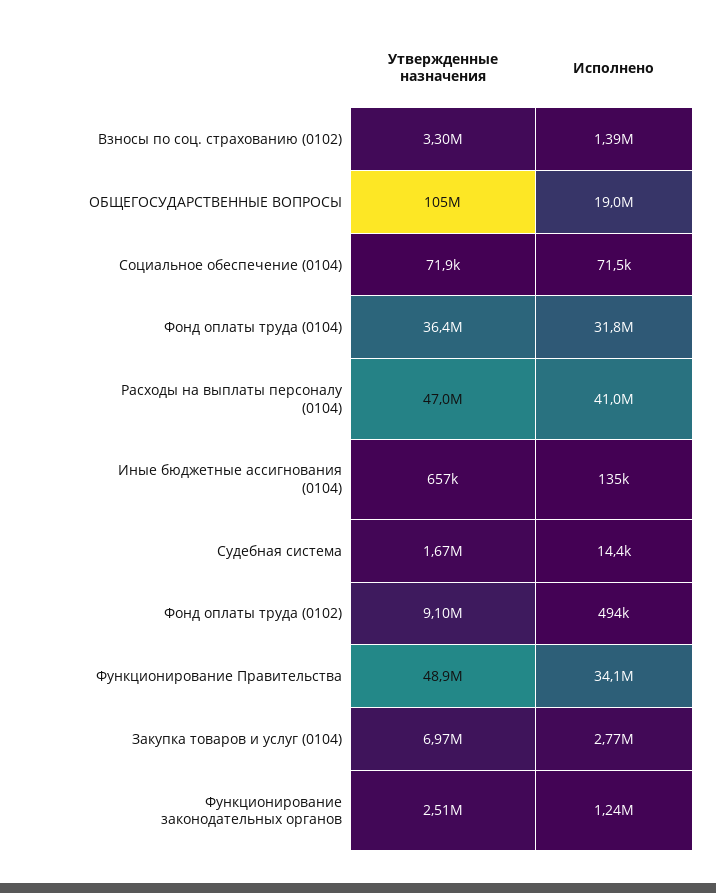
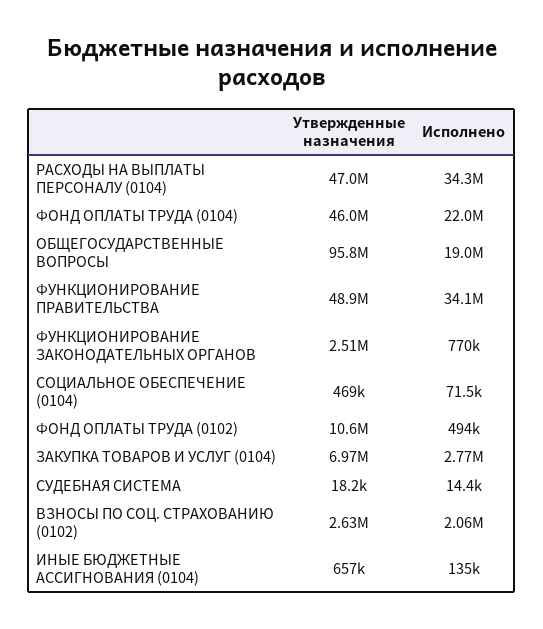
Утвержденные назначения, Взносы по соц. страхованию (0102): 3300000 -> 2630000
Исполнено, Взносы по соц. страхованию (0102): 1390000 -> 2060000
Утвержденные назначения, ОБЩЕГОСУДАРСТВЕННЫЕ ВОПРОСЫ: 105000000 -> 95800000
Утвержденные назначения, Социальное обеспечение (0104): 71900 -> 469000
Утвержденные назначения, Фонд оплаты труда (0104): 36400000 -> 46000000
Исполнено, Фонд оплаты труда (0104): 31800000 -> 22000000
Исполнено, Расходы на выплаты персоналу (0104): 41000000 -> 34300000
Утвержденные назначения, Судебная система: 1670000 -> 18200
Утвержденные назначения, Фонд оплаты труда (0102): 9100000 -> 10600000
Исполнено, Функционирование законодательных органов: 1240000 -> 770000

